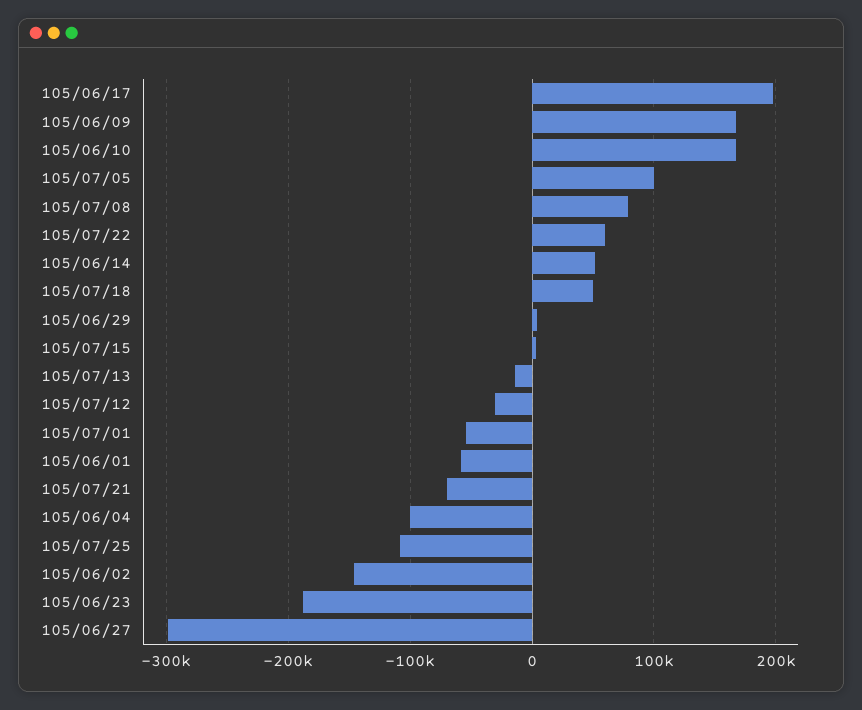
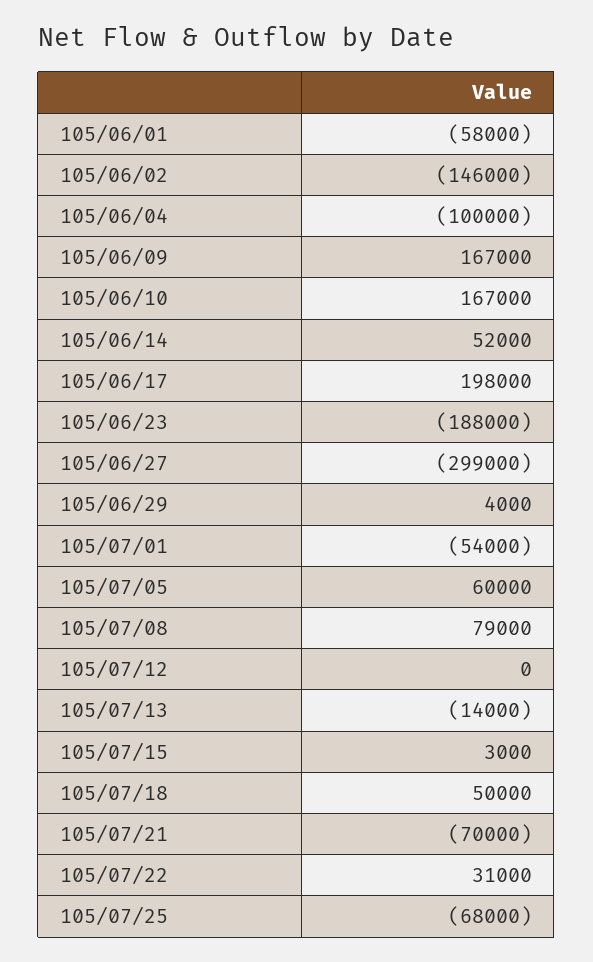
105/07/05: 100000 -> 60000
105/07/22: 60000 -> 31000
105/07/12: -30000 -> 0
105/07/25: -110000 -> -68000

